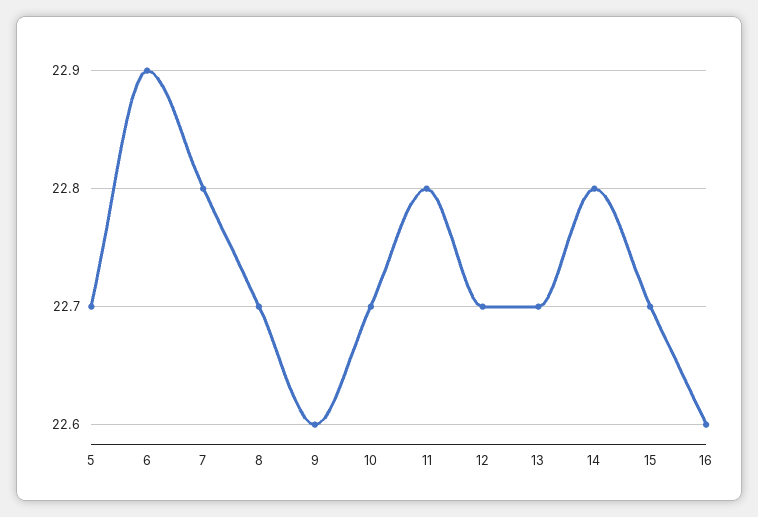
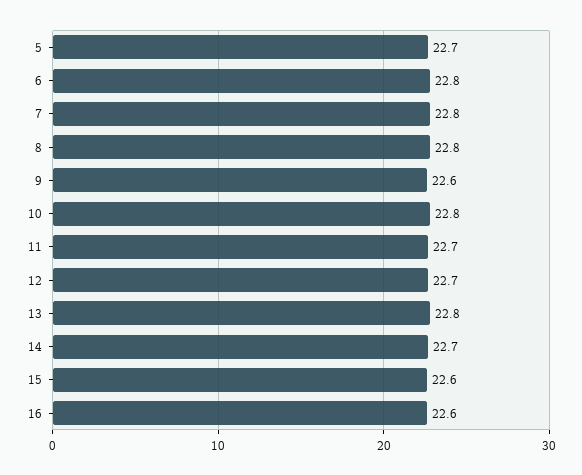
6: 22.9 -> 22.8
8: 22.7 -> 22.8
10: 22.7 -> 22.8
11: 22.8 -> 22.7
13: 22.7 -> 22.8
14: 22.8 -> 22.7
15: 22.7 -> 22.6

